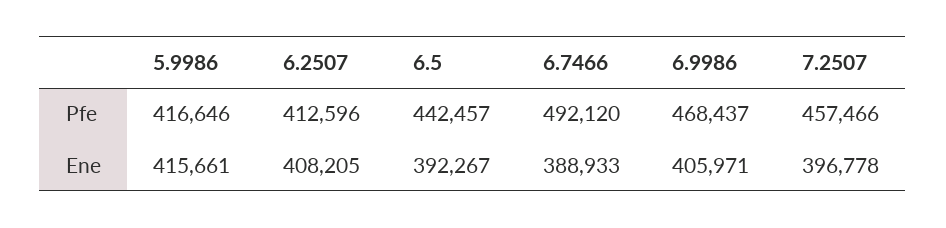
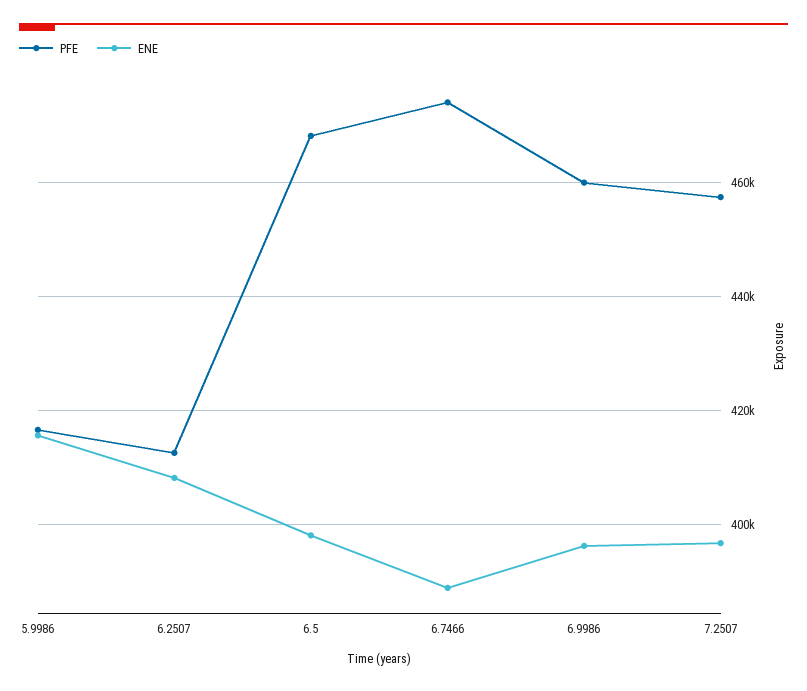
Pfe, 6.5: 442457 -> 468000
Pfe, 6.7466: 492120 -> 474000
Pfe, 6.9986: 468437 -> 460000
Ene, 6.5: 392267 -> 398000
Ene, 6.9986: 405971 -> 396000

